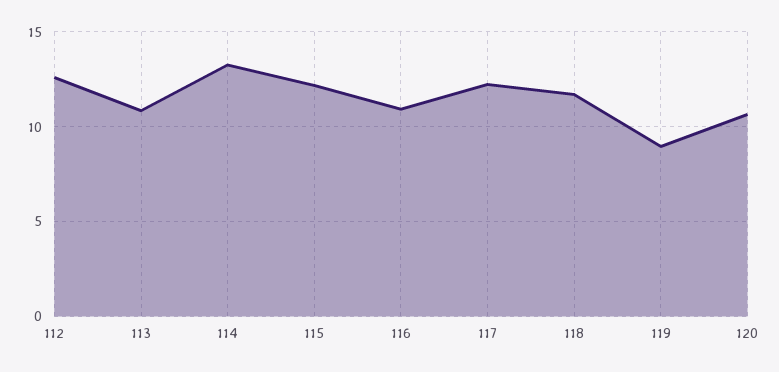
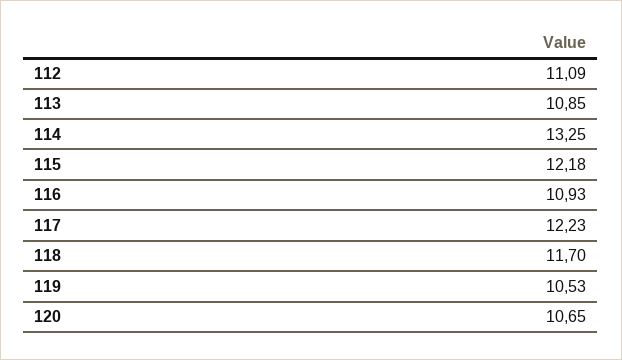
112: 12.5 -> 11.09
119: 9 -> 10.53

